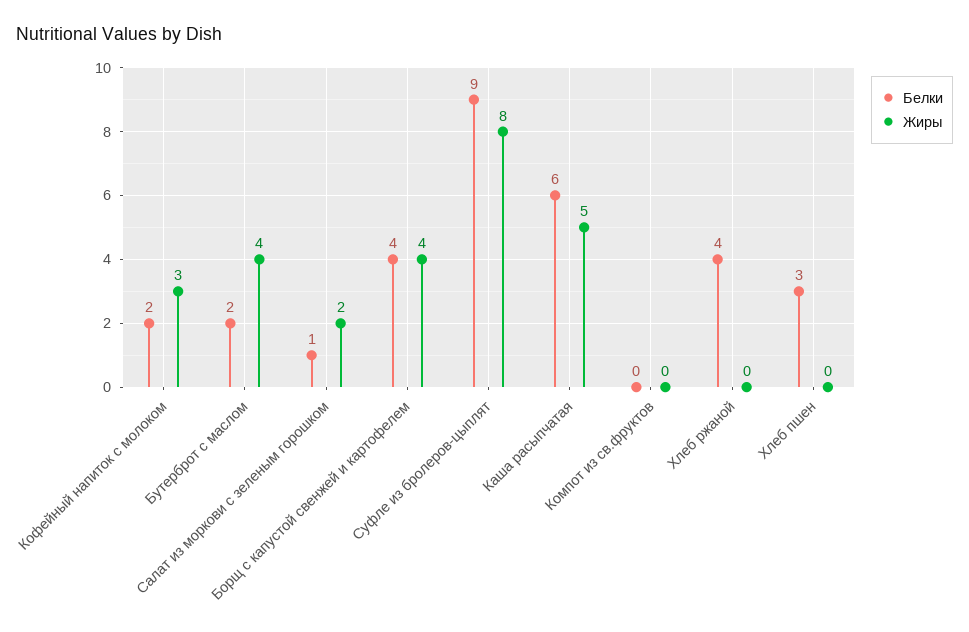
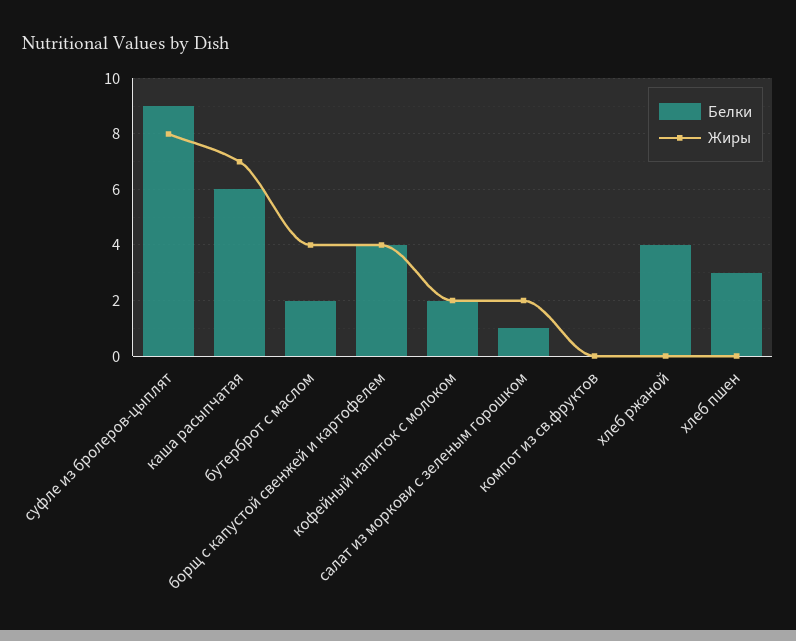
Жиры, Кофейный напиток с молоком: 3 -> 2
Жиры, Каша расыпчатая: 5 -> 7

